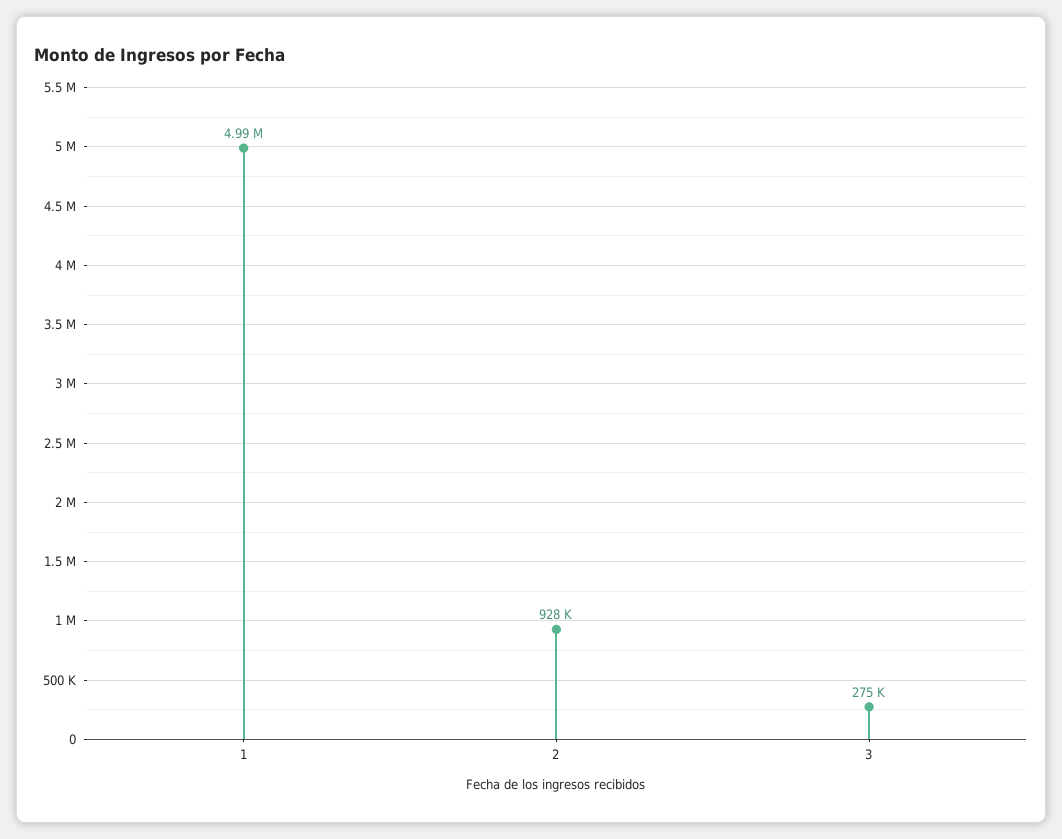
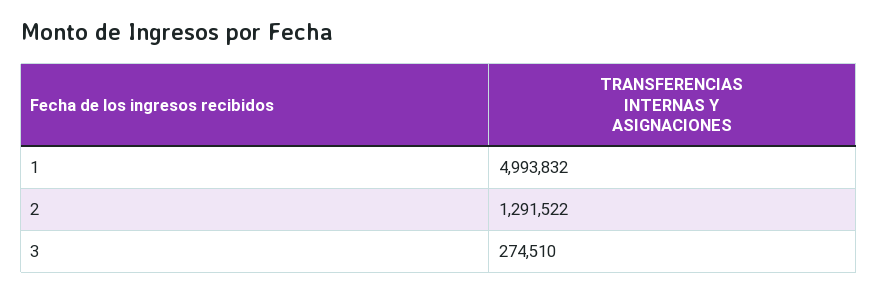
2: 928000 -> 1291522

